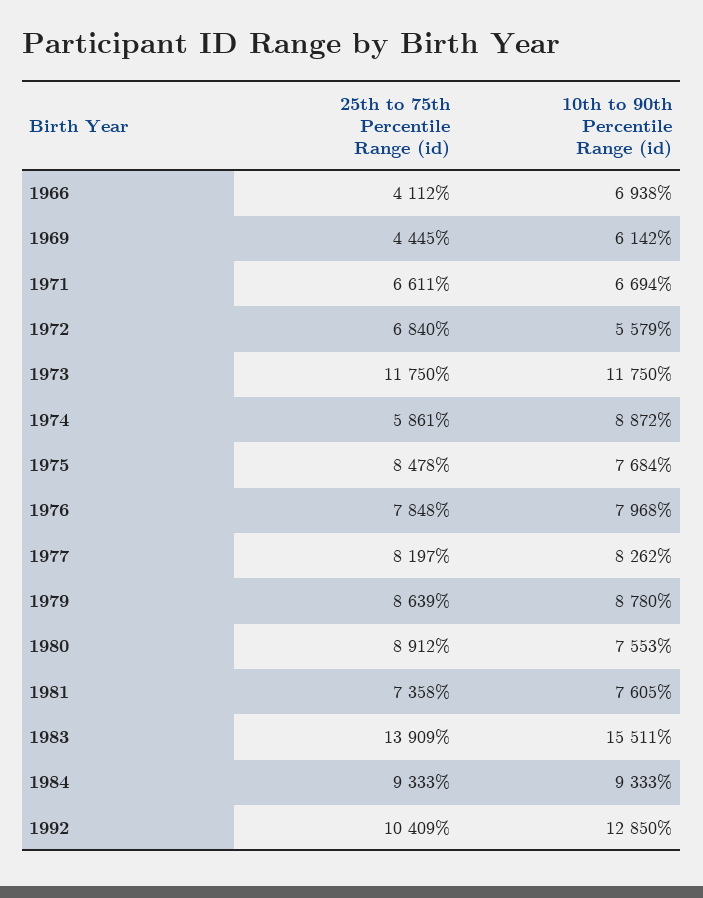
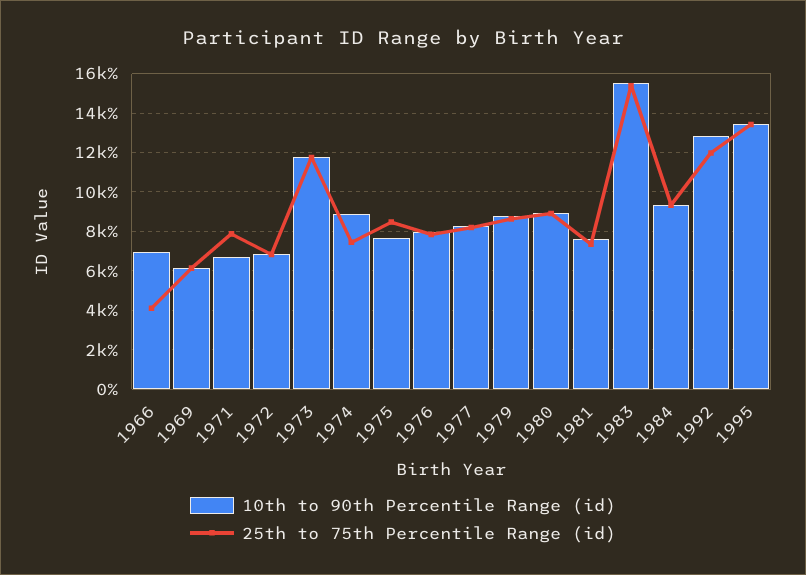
25th to 75th Percentile Range (id), 1969: 4445 -> 6000
25th to 75th Percentile Range (id), 1971: 6611 -> 8000
10th to 90th Percentile Range (id), 1972: 5579 -> 7000
25th to 75th Percentile Range (id), 1974: 5861 -> 7500
10th to 90th Percentile Range (id), 1980: 7553 -> 9000
25th to 75th Percentile Range (id), 1983: 13909 -> 15500
25th to 75th Percentile Range (id), 1992: 10409 -> 12000
10th to 90th Percentile Range (id), 1995: none -> 13500
25th to 75th Percentile Range (id), 1995: none -> 13500

